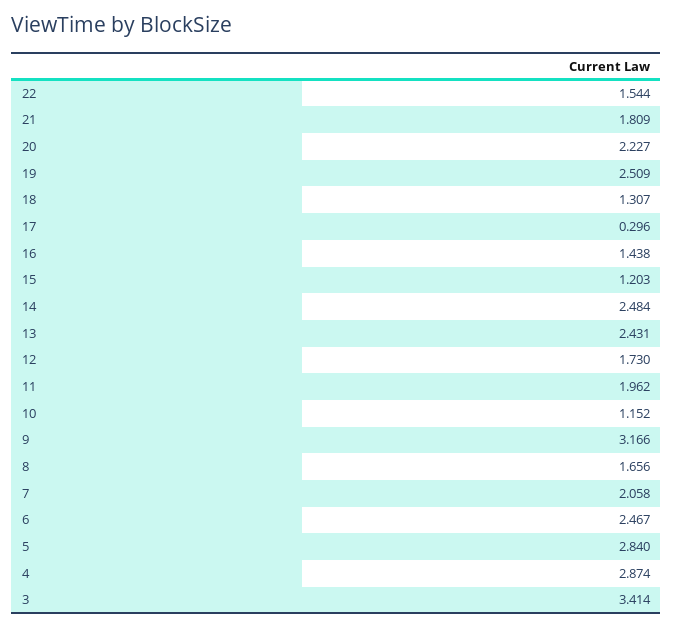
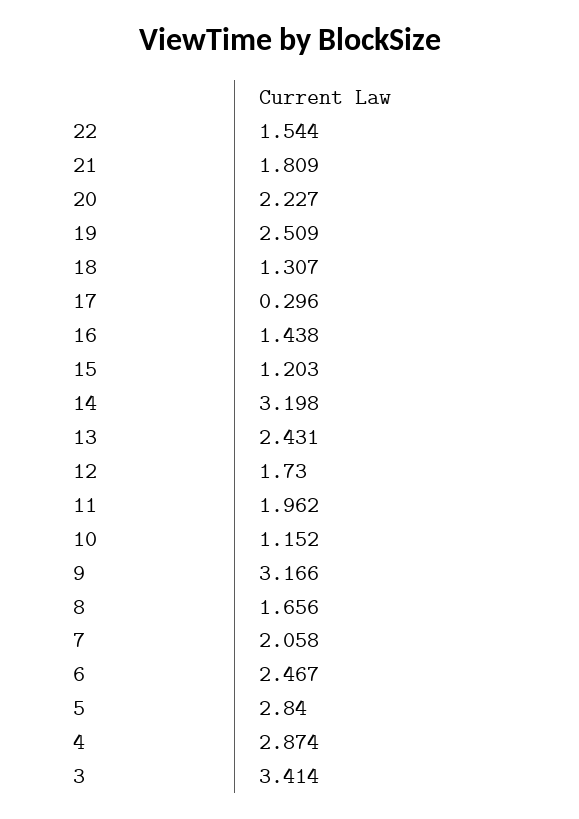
14: 2.484 -> 3.198

